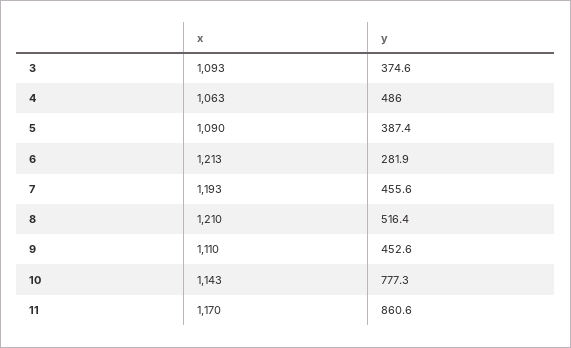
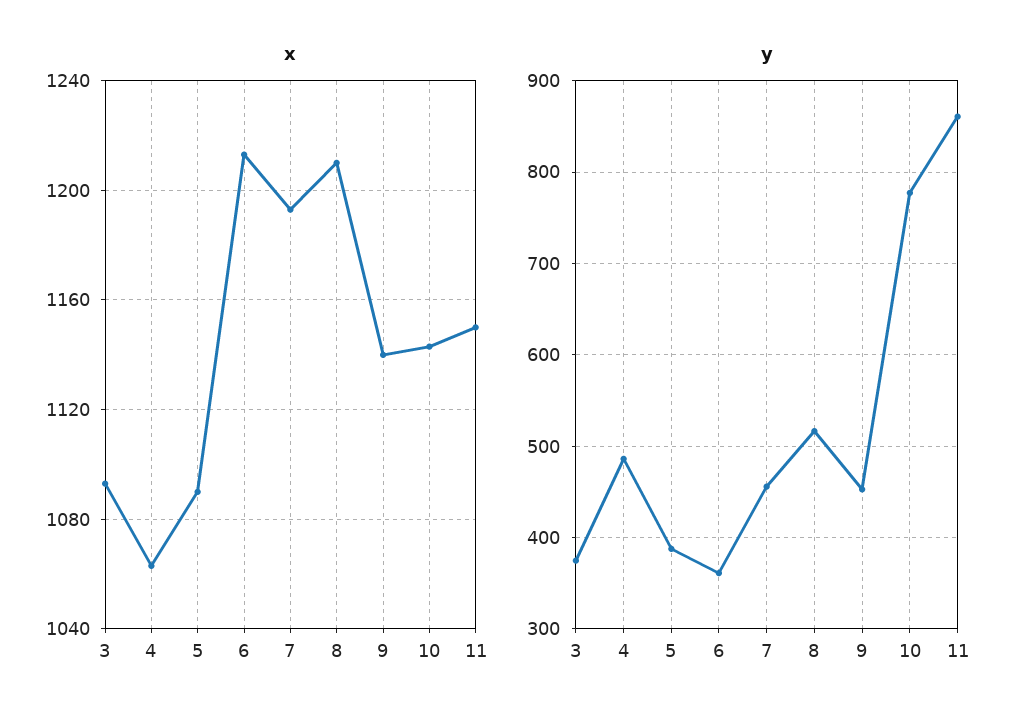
y, 6: 281.9 -> 360
x, 9: 1110 -> 1140
x, 11: 1170 -> 1150

